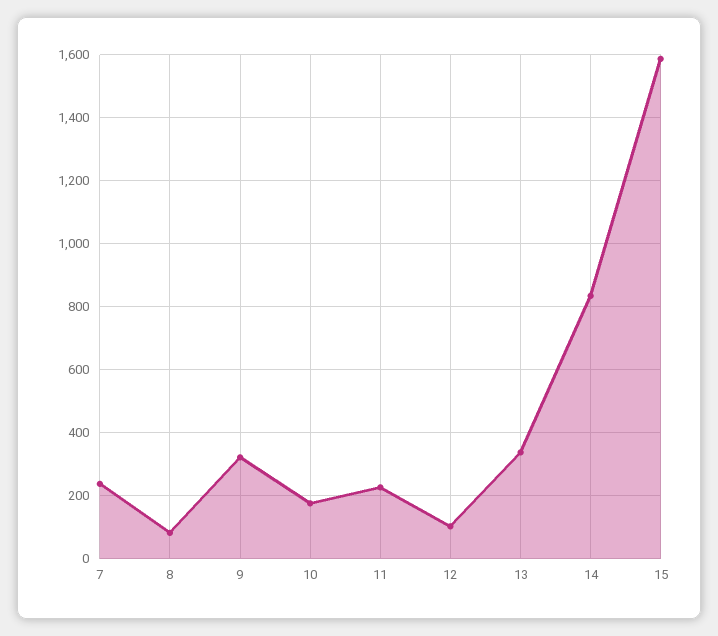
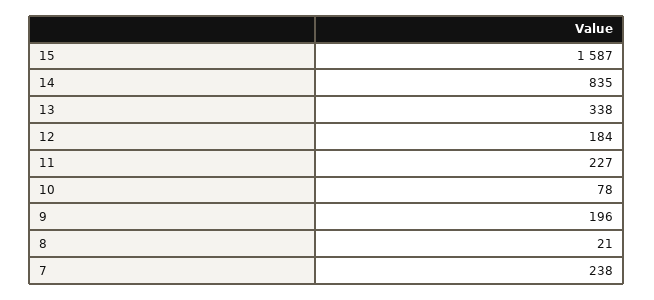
8: 80 -> 21
9: 320 -> 196
10: 180 -> 78
12: 100 -> 184

